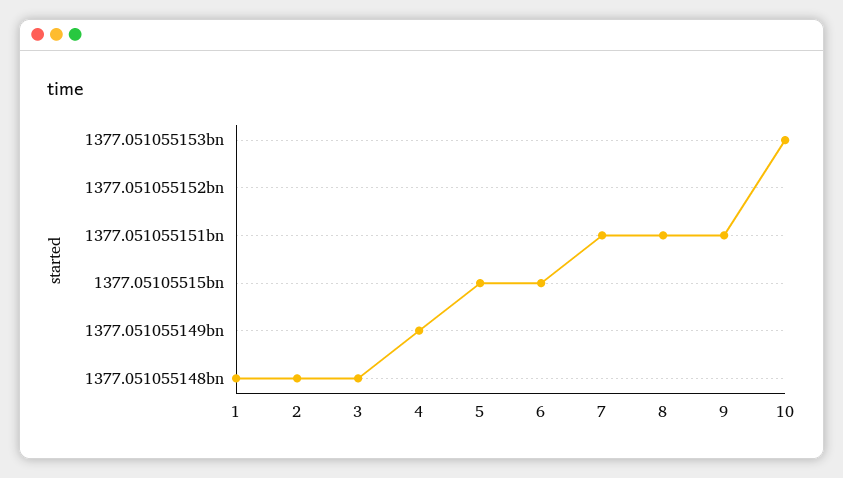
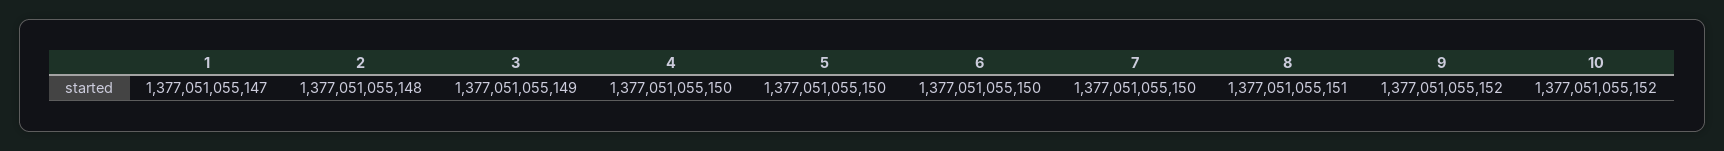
1: 1377051055148 -> 1377051055147
3: 1377051055148 -> 1377051055149
4: 1377051055149 -> 1377051055150
7: 1377051055151 -> 1377051055150
9: 1377051055151 -> 1377051055152
10: 1377051055153 -> 1377051055152

